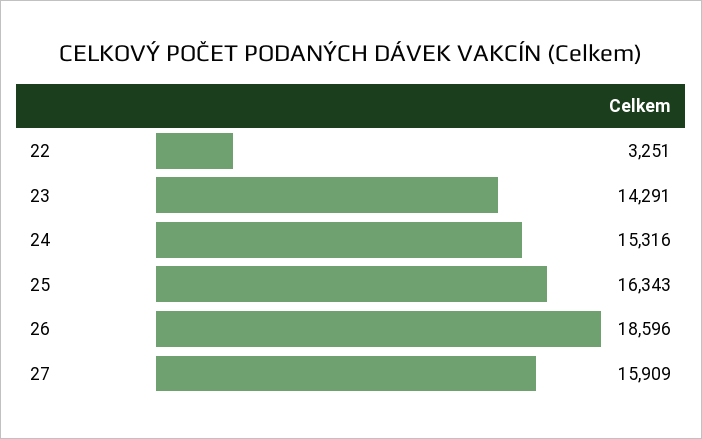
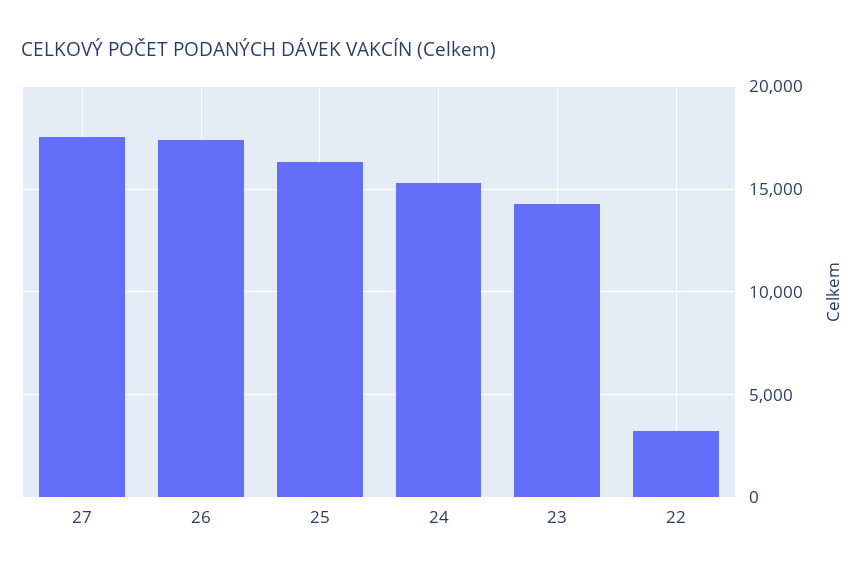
26: 18596 -> 17500
27: 15909 -> 17500

